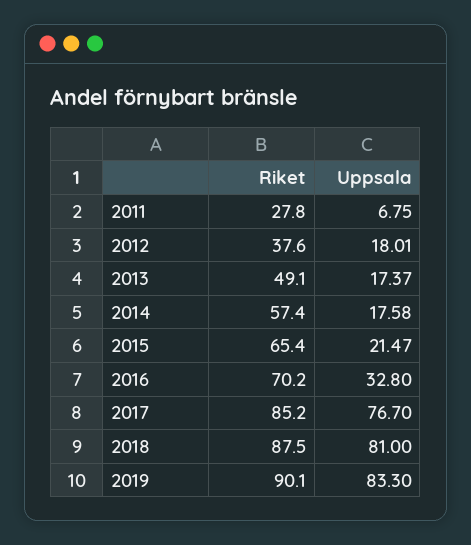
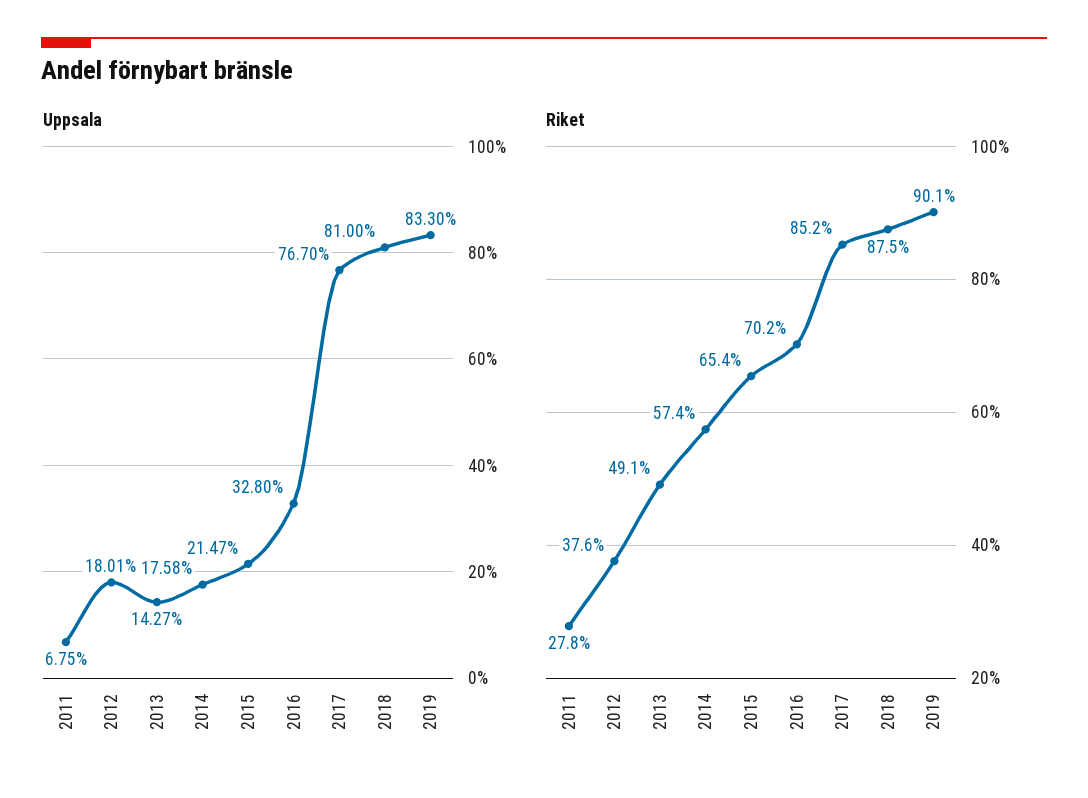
Uppsala, 2013: 17.37 -> 14.27

